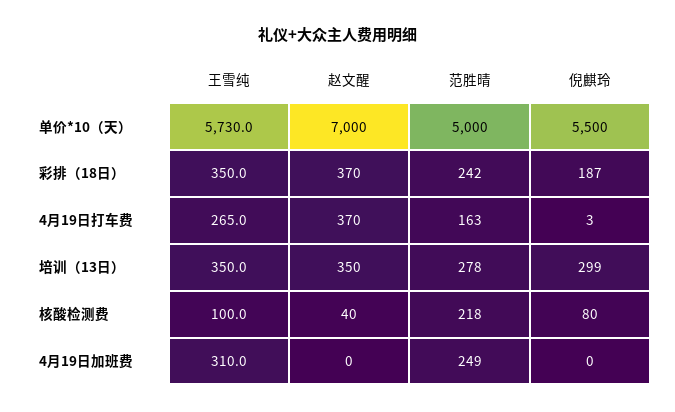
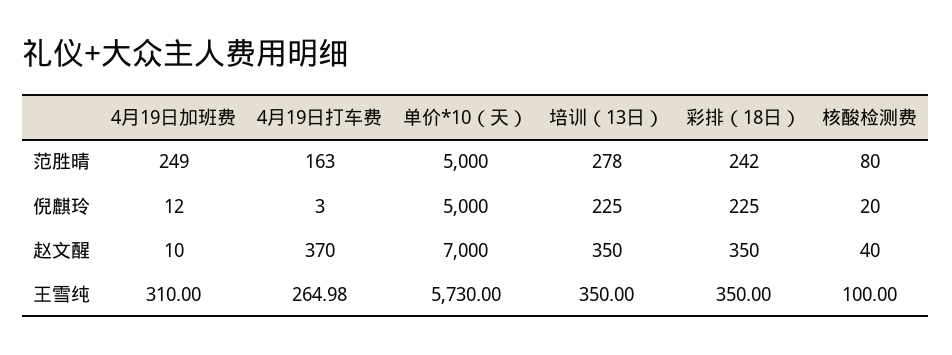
倪麒玲, 单价*10（天）: 5500 -> 5000
赵文醒, 彩排（18日）: 370 -> 350
倪麒玲, 彩排（18日）: 187 -> 225
倪麒玲, 培训（13日）: 299 -> 225
范胜晴, 核酸检测费: 218 -> 80
倪麒玲, 核酸检测费: 80 -> 20
赵文醒, 4月19日加班费: 0 -> 10
倪麒玲, 4月19日加班费: 0 -> 12

